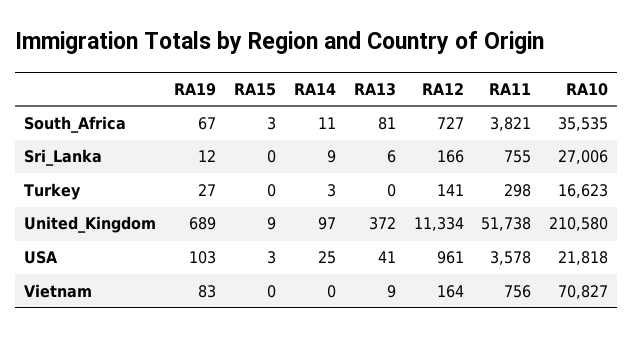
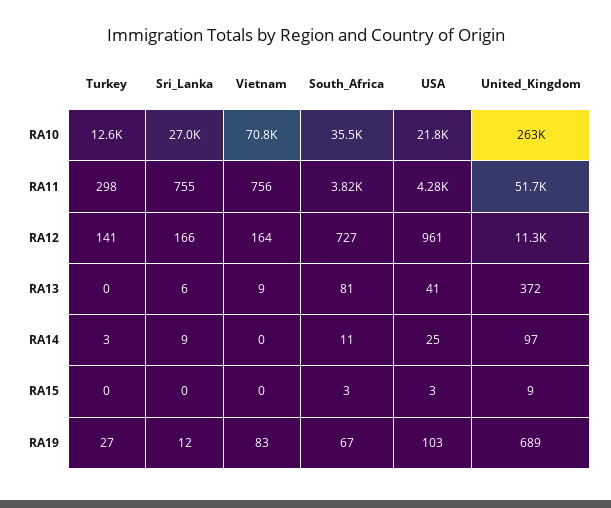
RA10, Turkey: 16623 -> 12600
RA10, United_Kingdom: 210580 -> 263000
RA11, USA: 3578 -> 4280

